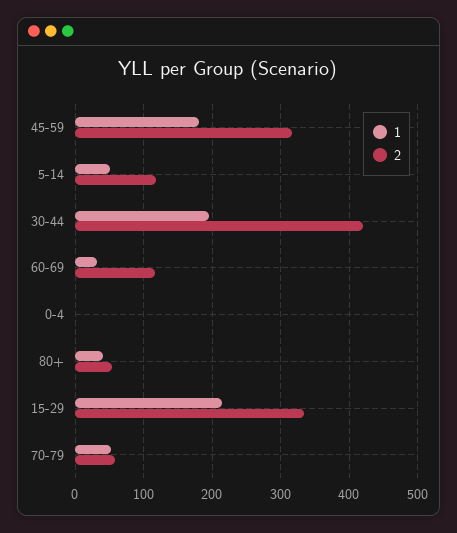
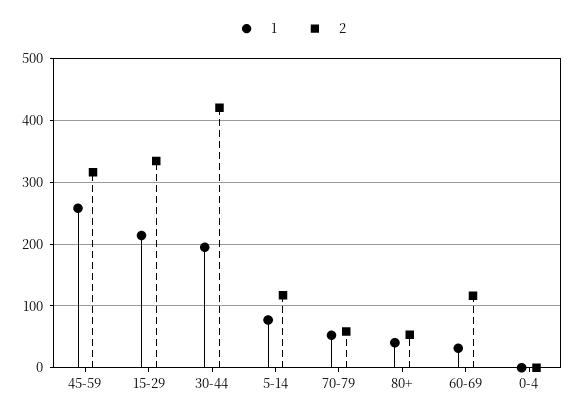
1, 45-59: 180 -> 260
1, 5-14: 50 -> 80

